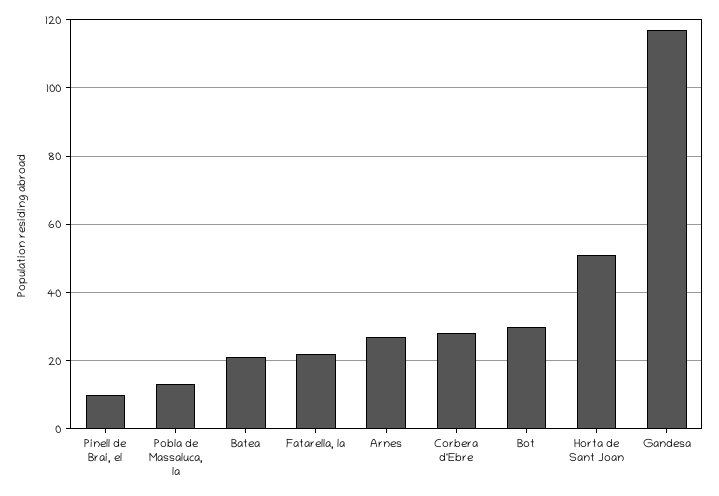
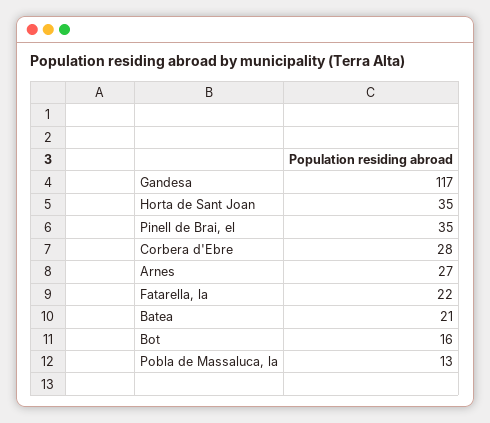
Pinell de Brai, el: 10 -> 35
Bot: 30 -> 16
Horta de Sant Joan: 50 -> 35

